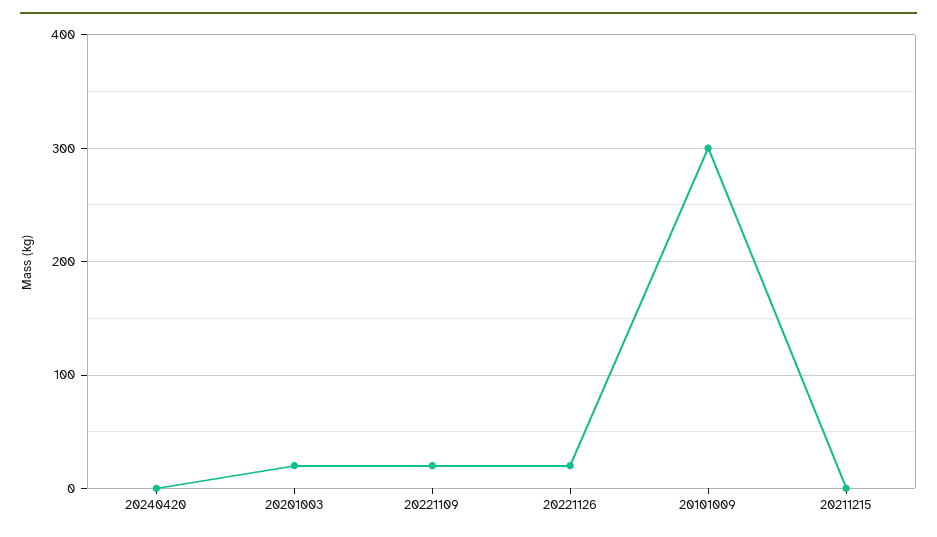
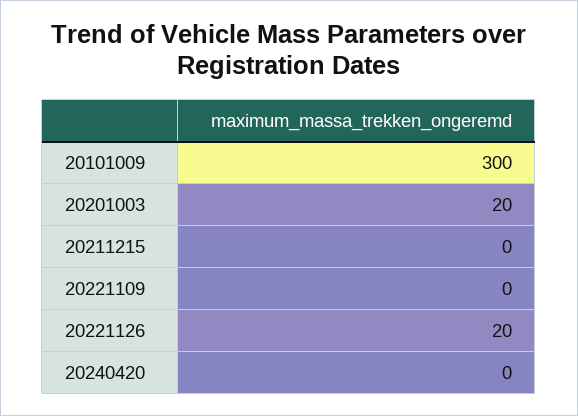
20221109: 20 -> 0

